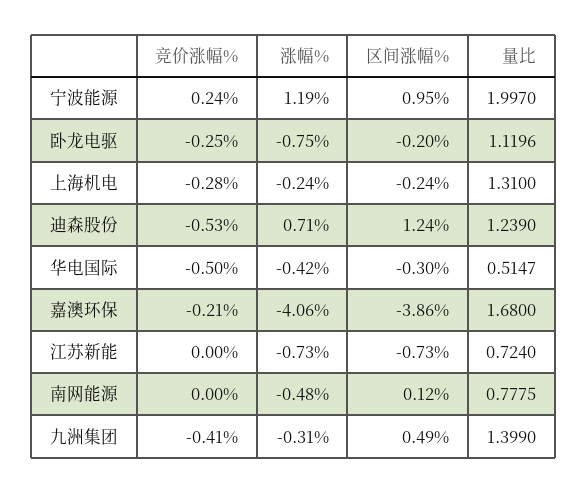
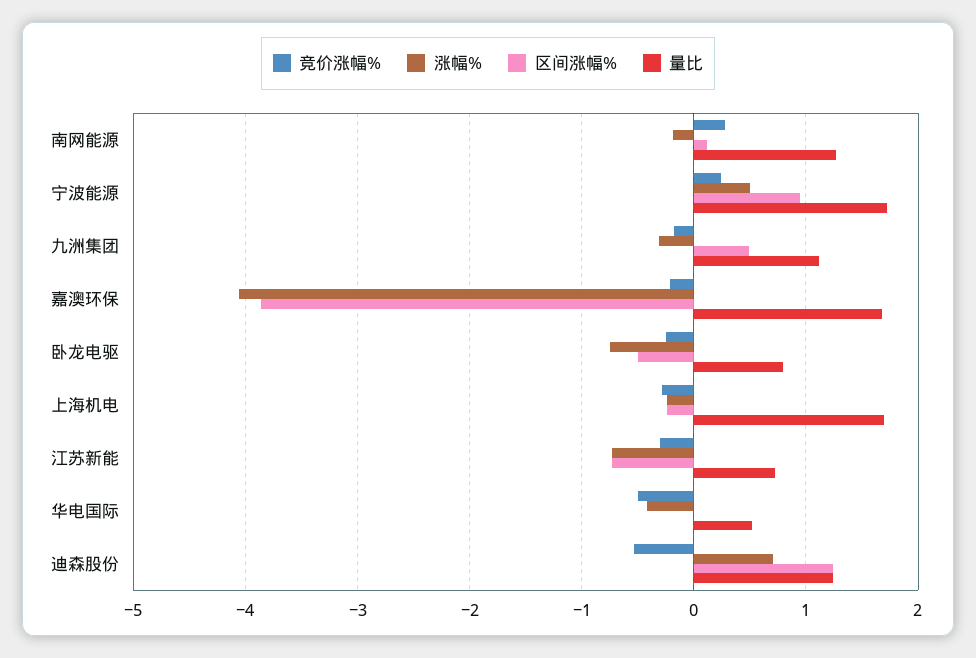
涨幅%, 宁波能源: 1.19 -> 0.5
量比, 宁波能源: 1.997 -> 1.7
区间涨幅%, 卧龙电驱: -0.2 -> -0.5
量比, 卧龙电驱: 1.1196 -> 0.8
量比, 上海机电: 1.31 -> 1.7
区间涨幅%, 华电国际: -0.3 -> 0
竞价涨幅%, 江苏新能: 0 -> -0.3
竞价涨幅%, 南网能源: 0 -> 0.3
涨幅%, 南网能源: -0.48 -> -0.2
量比, 南网能源: 0.7775 -> 1.3
竞价涨幅%, 九洲集团: -0.41 -> -0.2
量比, 九洲集团: 1.399 -> 1.1

